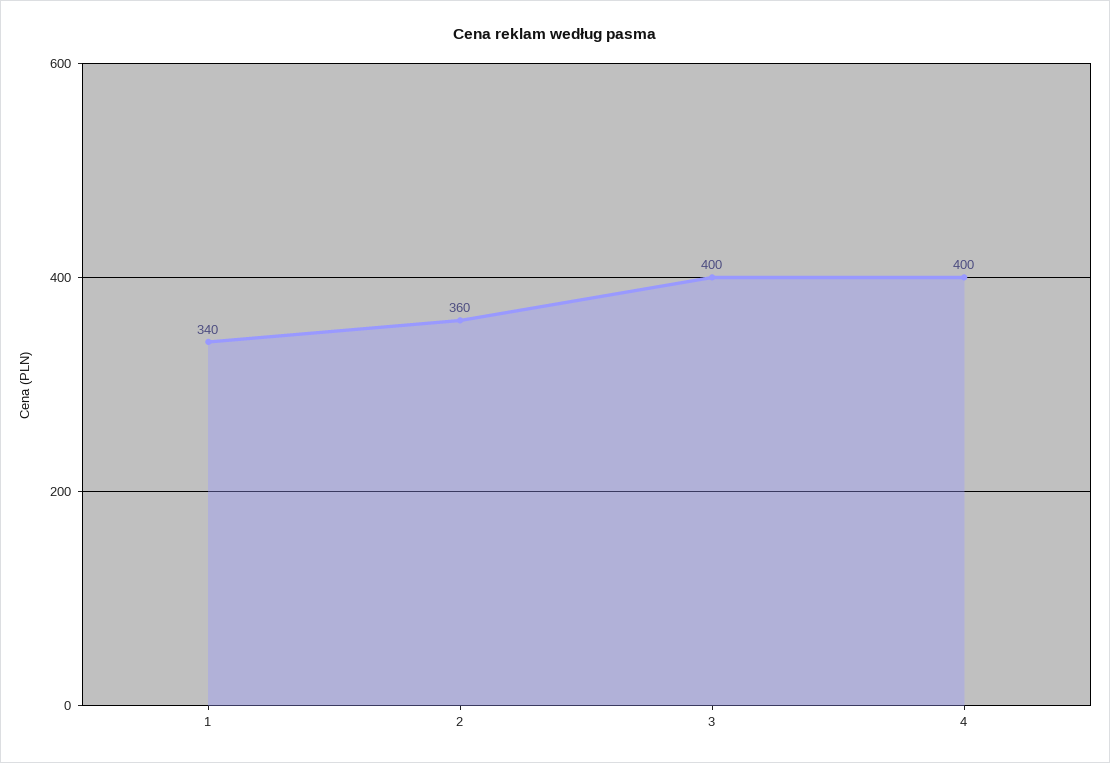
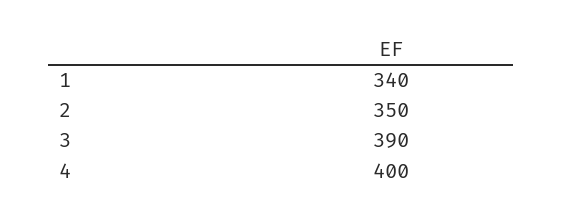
2: 360 -> 350
3: 400 -> 390

